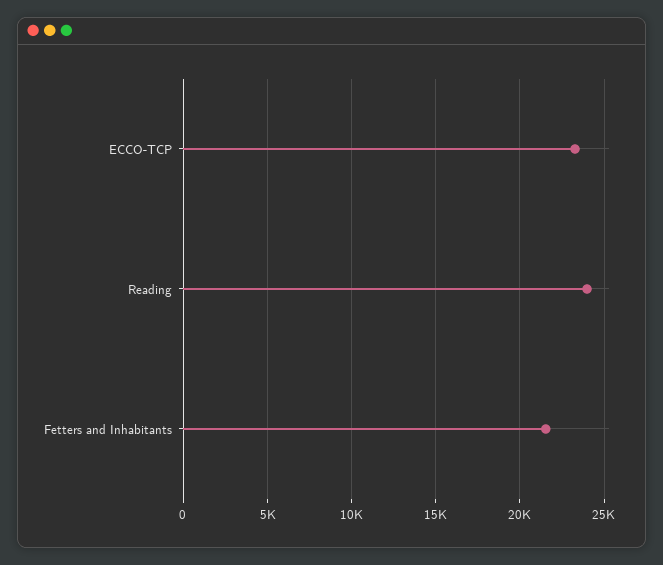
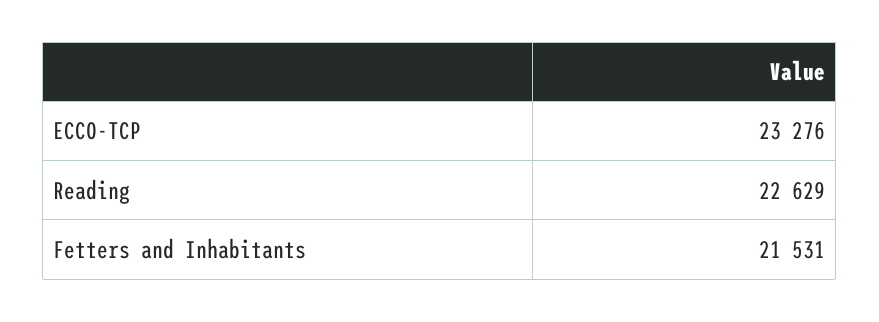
Reading: 24000 -> 22629

